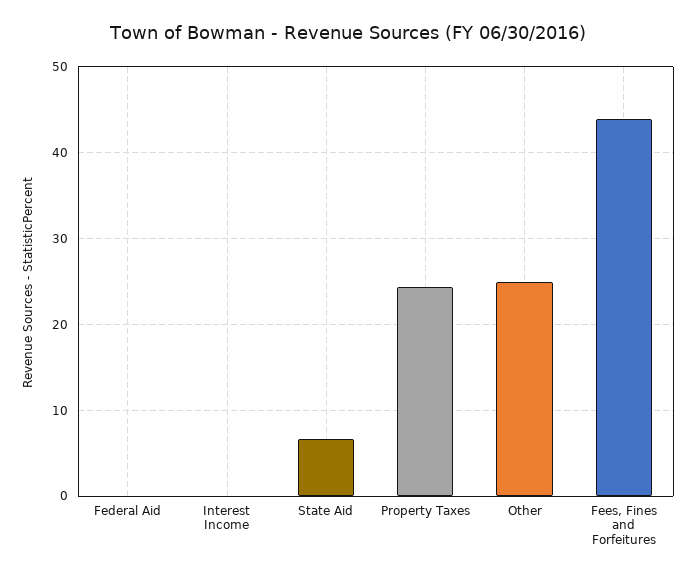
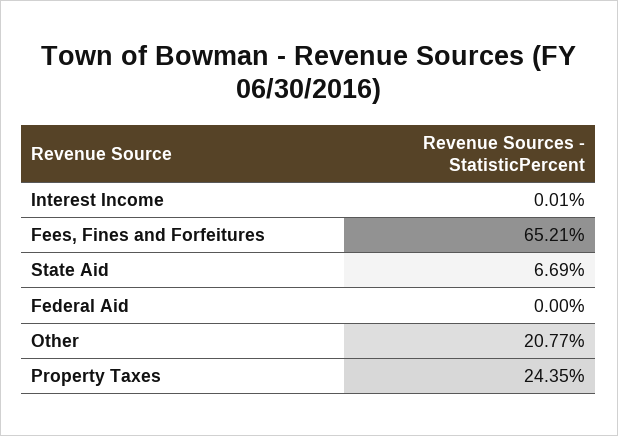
Other: 25 -> 20.77
Fees, Fines and Forfeitures: 44 -> 65.21

